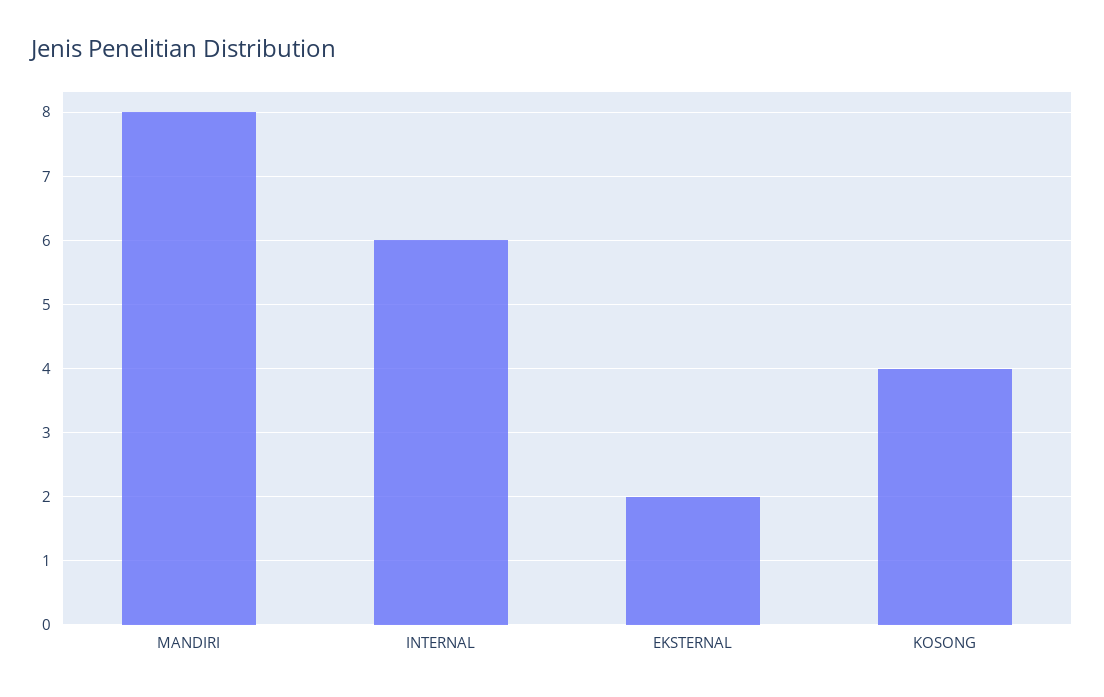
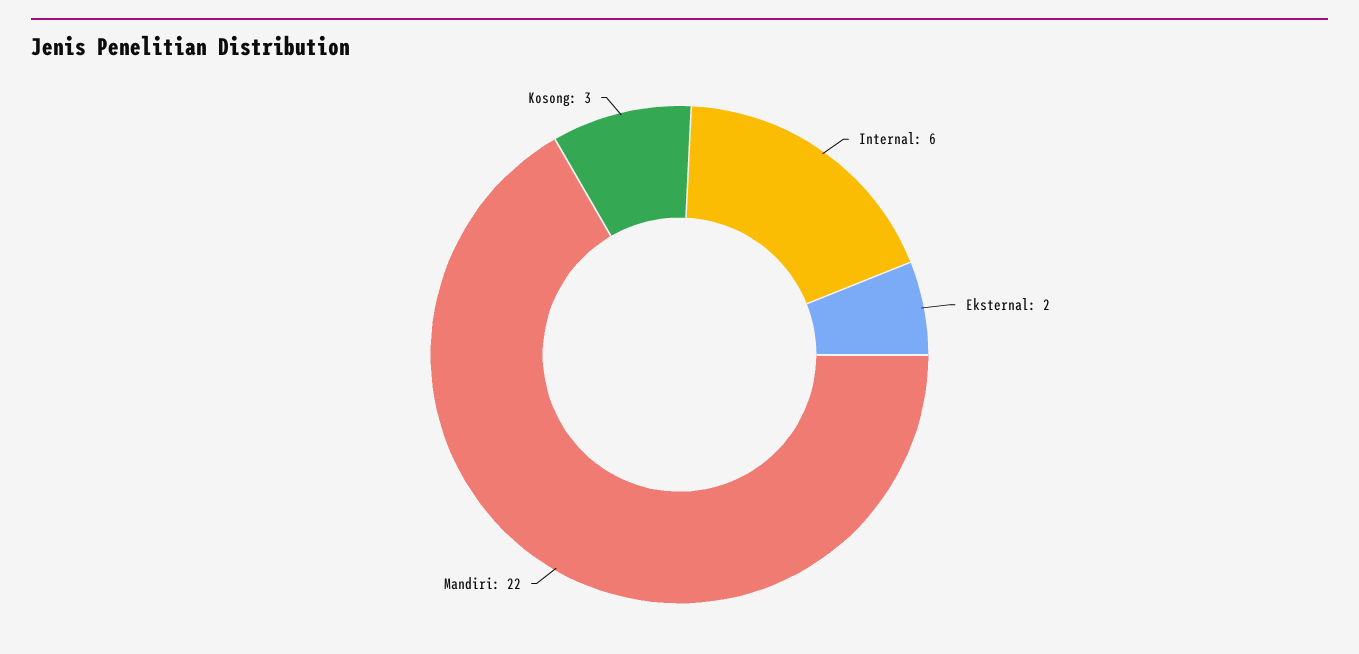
MANDIRI: 8 -> 22
KOSONG: 4 -> 3

